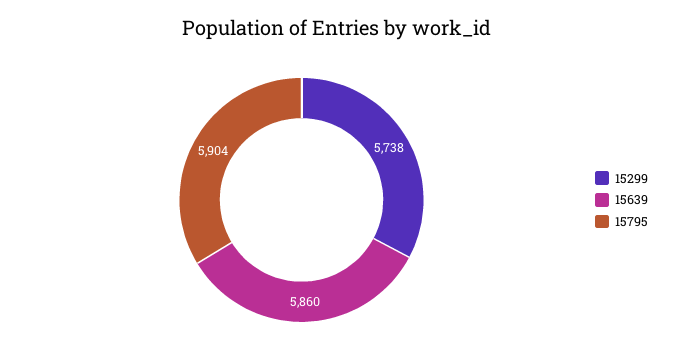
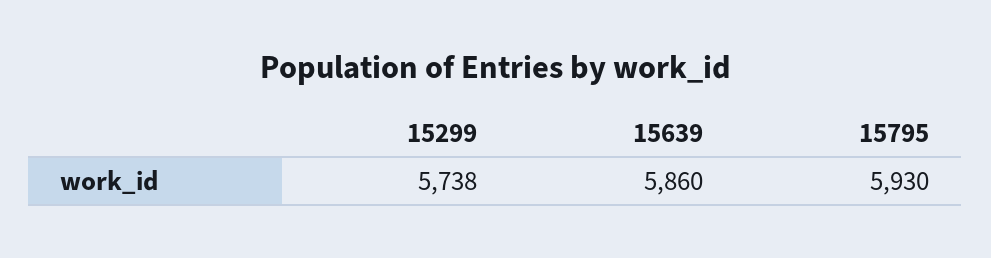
15795: 5904 -> 5930

